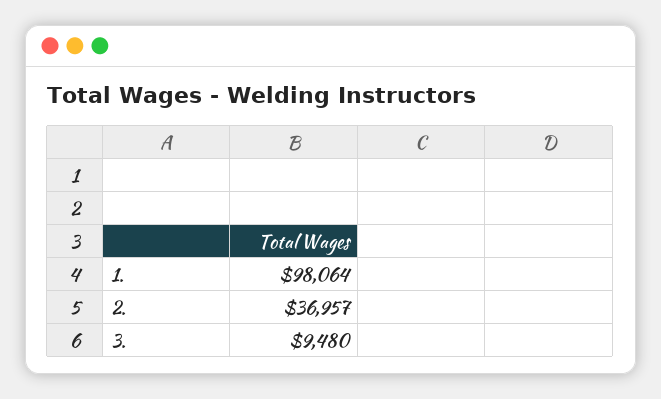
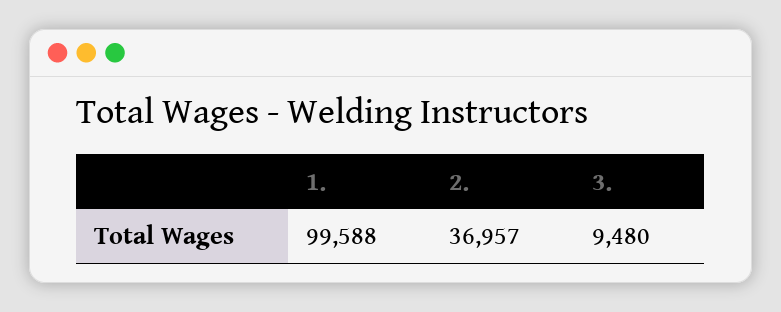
1.: 98064 -> 99588

